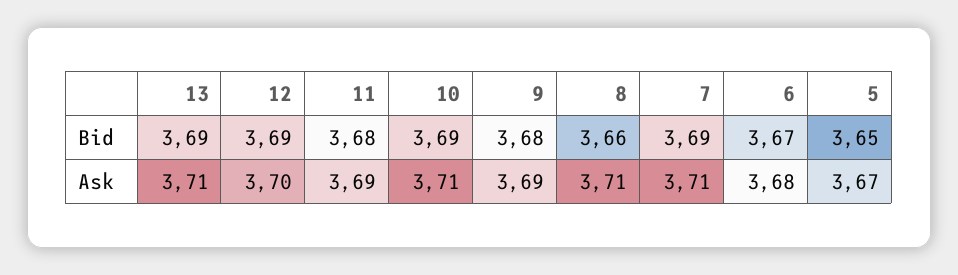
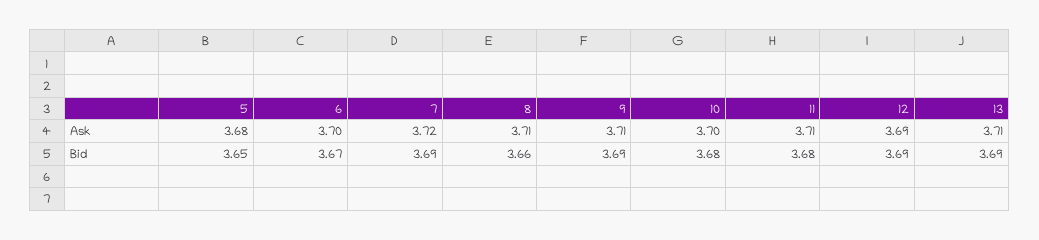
10, Bid: 3.69 -> 3.68
9, Bid: 3.68 -> 3.69
12, Ask: 3.7 -> 3.69
11, Ask: 3.69 -> 3.71
10, Ask: 3.71 -> 3.7
9, Ask: 3.69 -> 3.71
7, Ask: 3.71 -> 3.72
6, Ask: 3.68 -> 3.7
5, Ask: 3.67 -> 3.68

